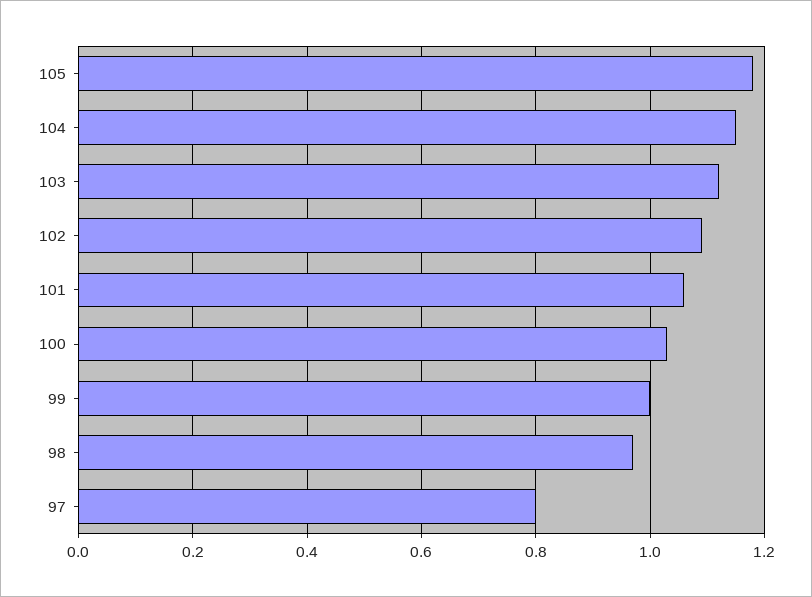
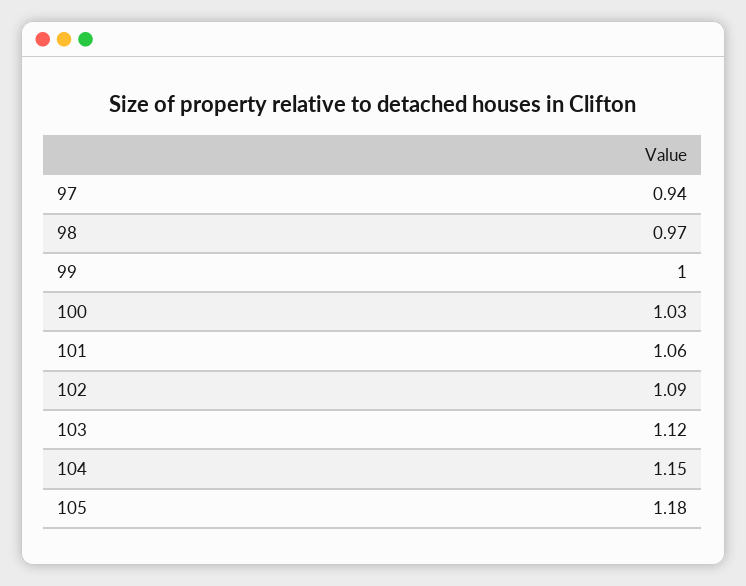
97: 0.8 -> 0.94

